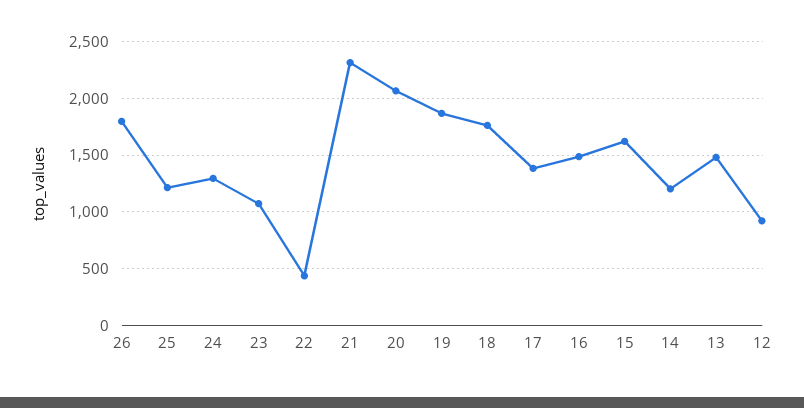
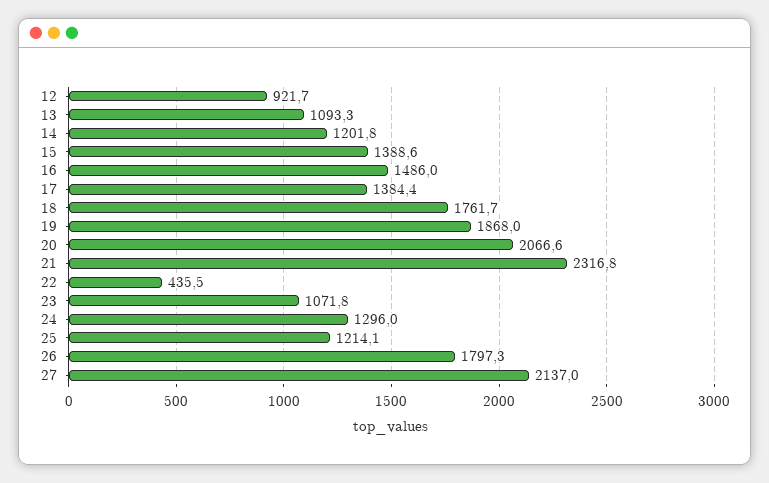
15: 1600 -> 1388.6
13: 1500 -> 1093.3
27: none -> 2137

